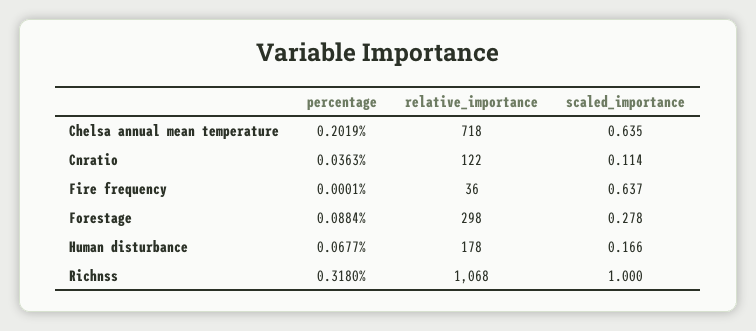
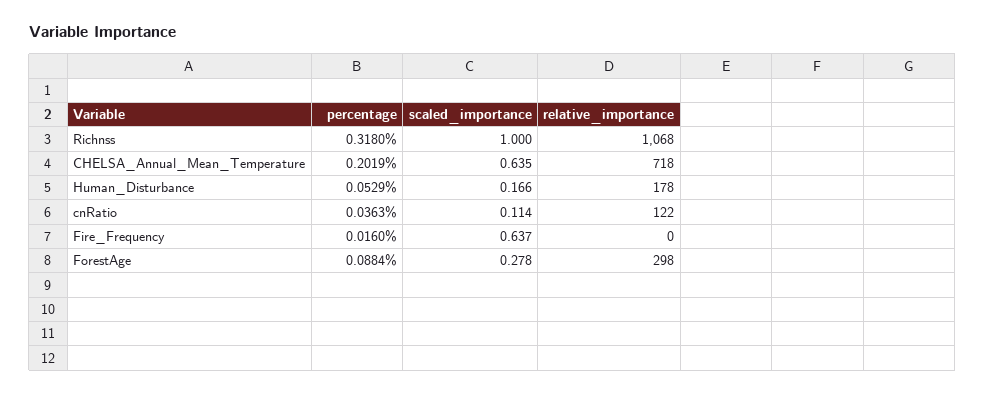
percentage, Fire frequency: 0.0001 -> 0.016
relative_importance, Fire frequency: 36 -> 0
percentage, Human disturbance: 0.0677 -> 0.0529

